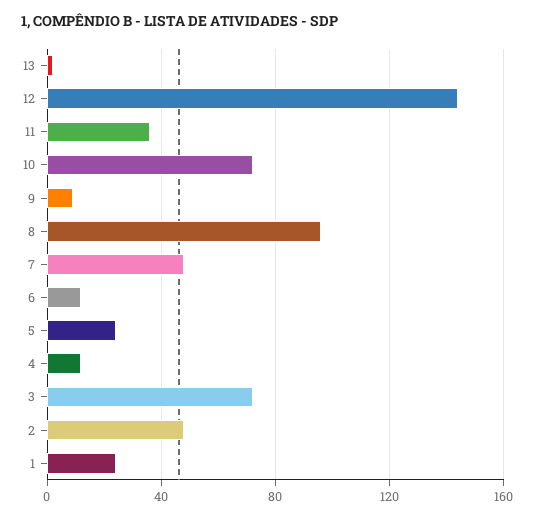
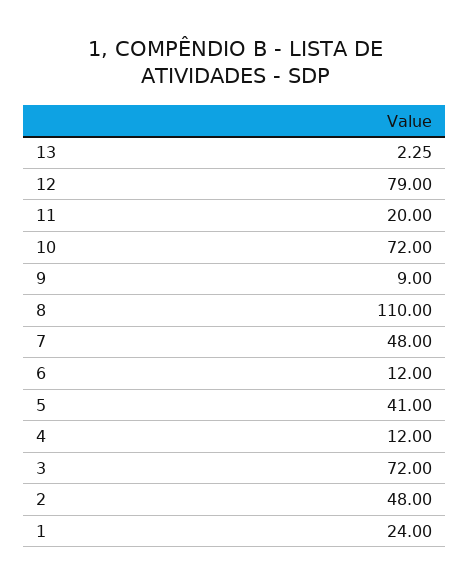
12: 145 -> 79
11: 35 -> 20
8: 95 -> 110
5: 25 -> 41

